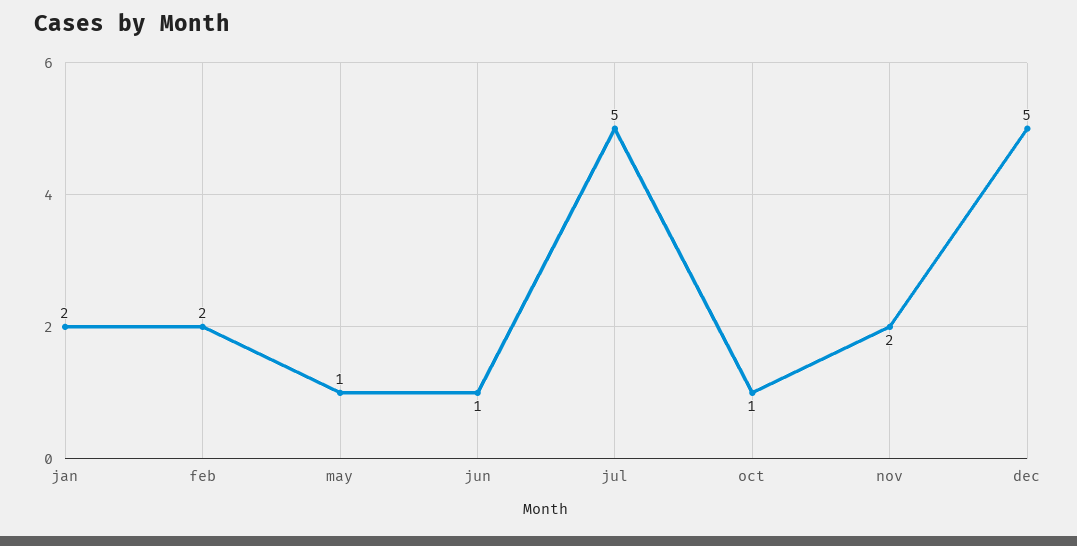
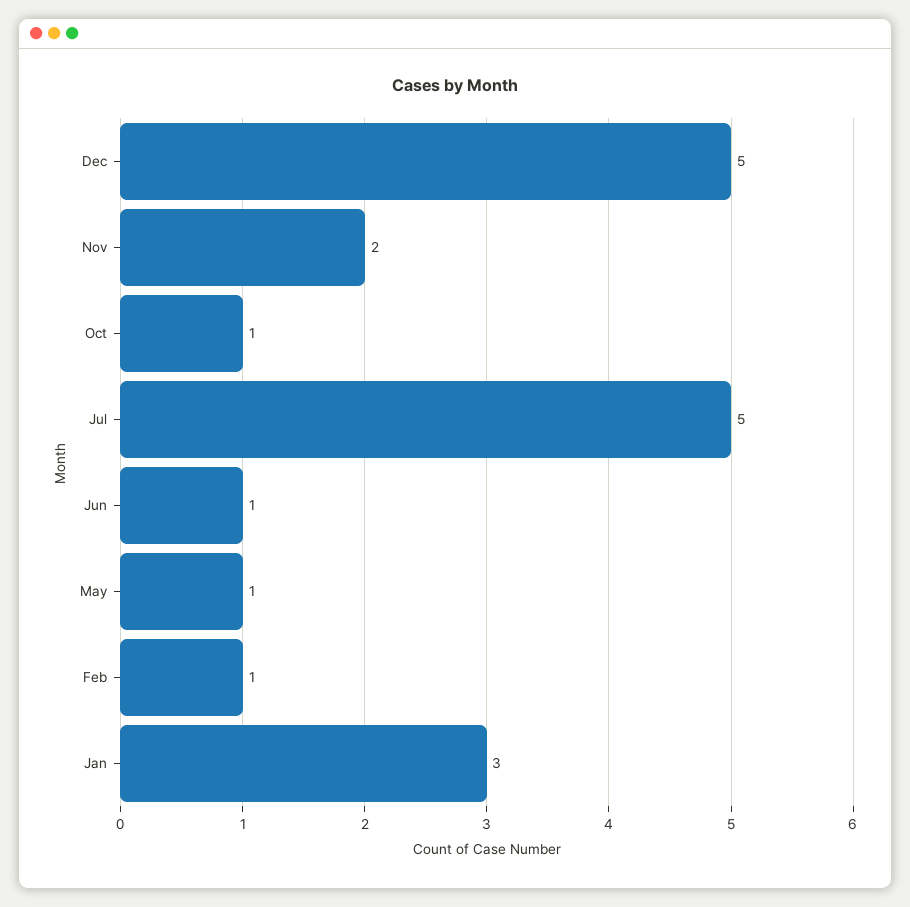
jan: 2 -> 3
feb: 2 -> 1

